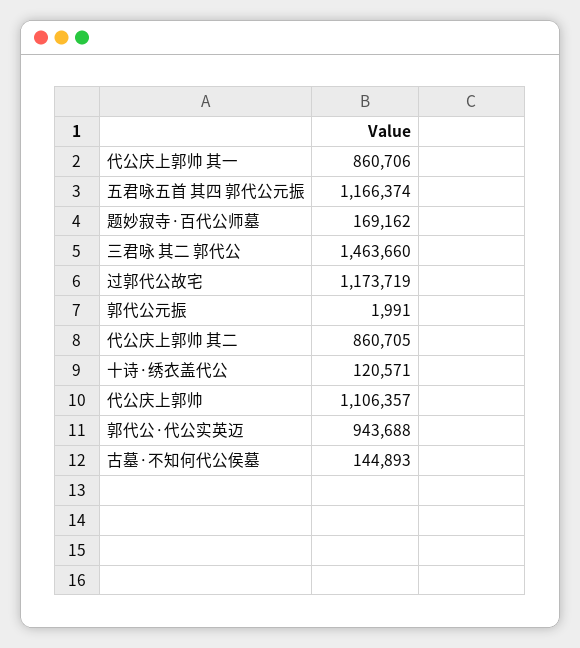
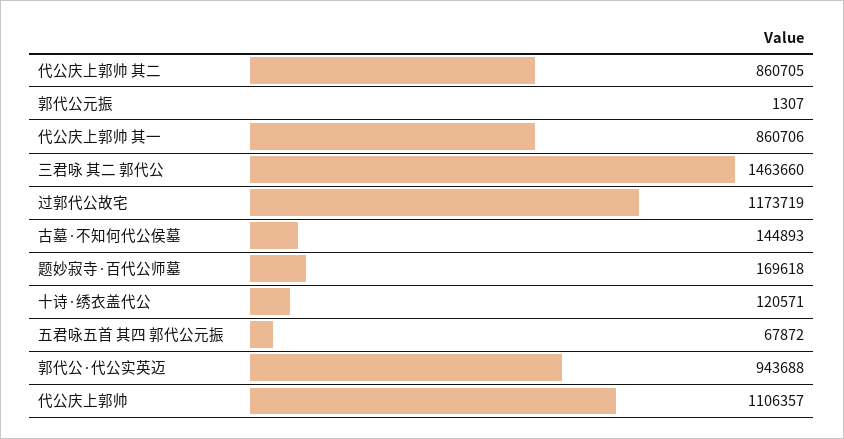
五君咏五首 其四 郭代公元振: 1166374 -> 67872
题妙寂寺·百代公师墓: 169162 -> 169618
郭代公元振: 1991 -> 1307

